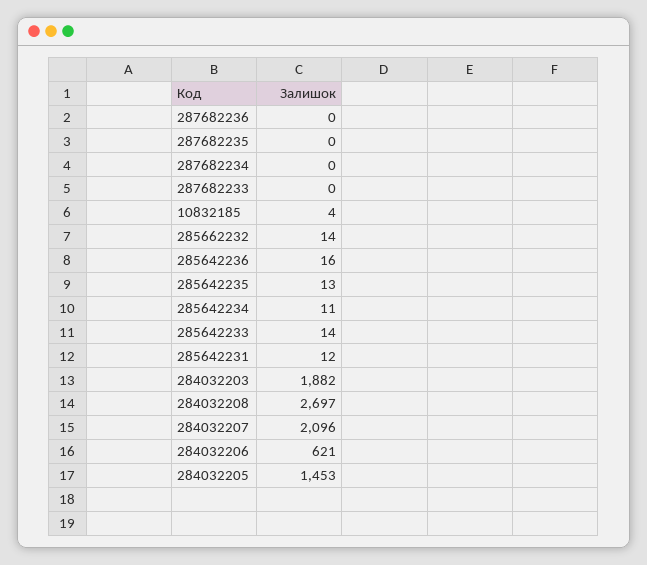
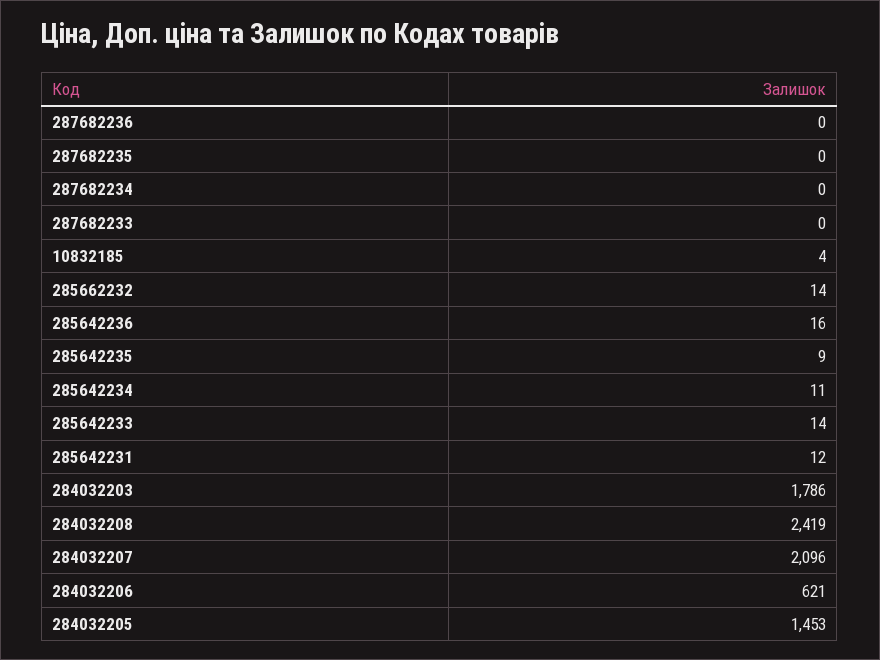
285642235: 13 -> 9
284032203: 1882 -> 1786
284032208: 2697 -> 2419

